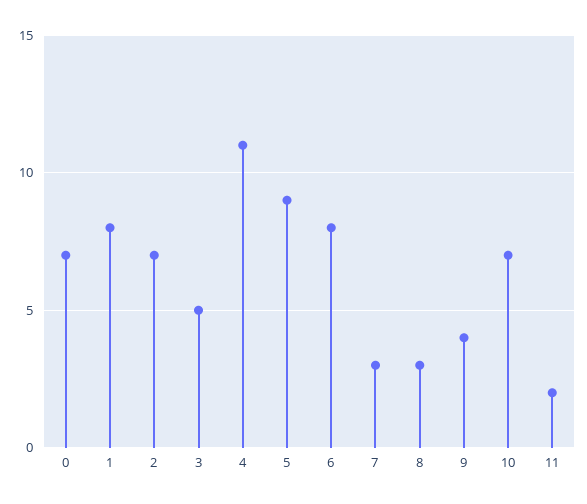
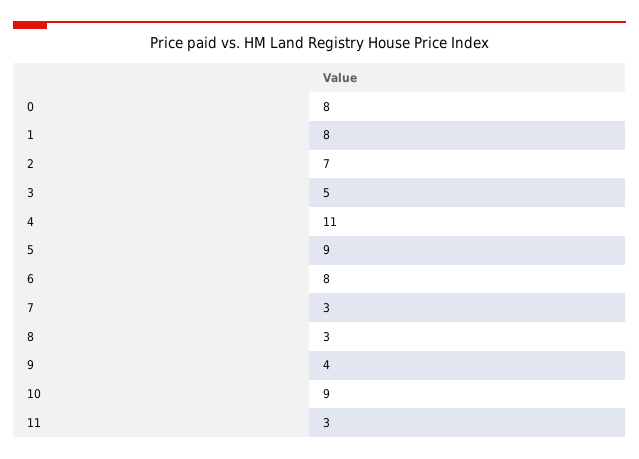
0: 7 -> 8
10: 7 -> 9
11: 2 -> 3

